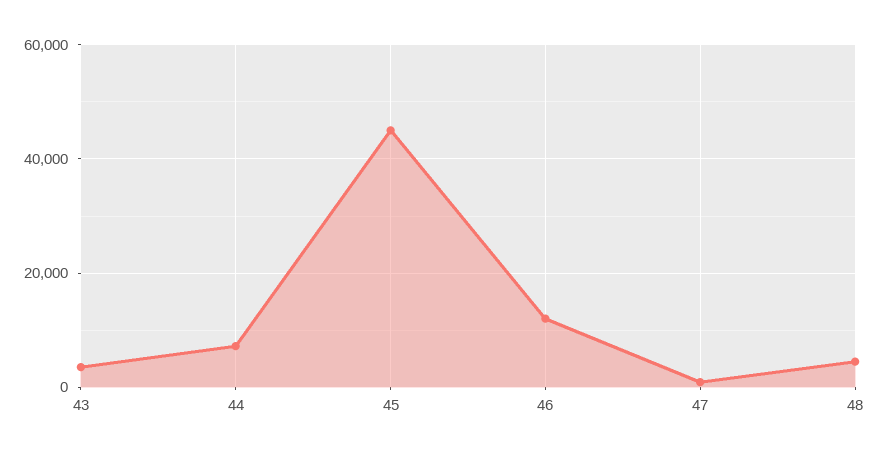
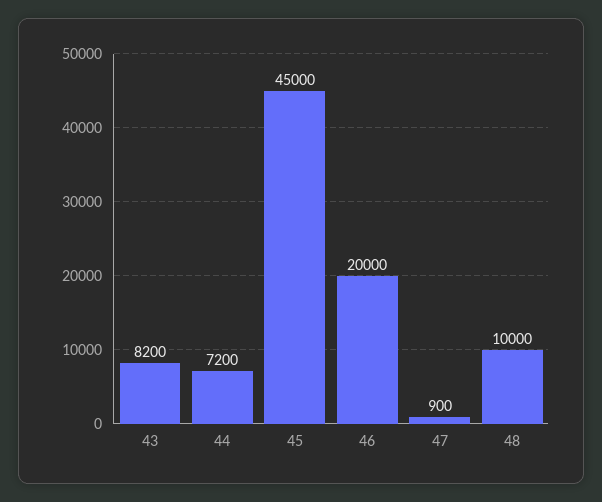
43: 4000 -> 8200
46: 12000 -> 20000
48: 4000 -> 10000

